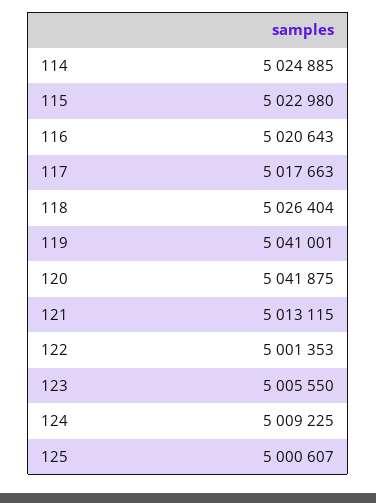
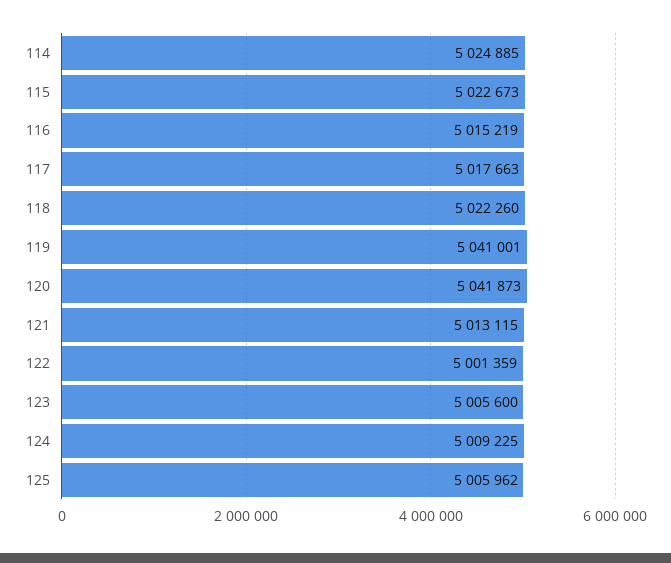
115: 5022980 -> 5022673
116: 5020643 -> 5015219
118: 5026404 -> 5022260
120: 5041875 -> 5041873
122: 5001353 -> 5001359
123: 5005550 -> 5005600
125: 5000607 -> 5005962

